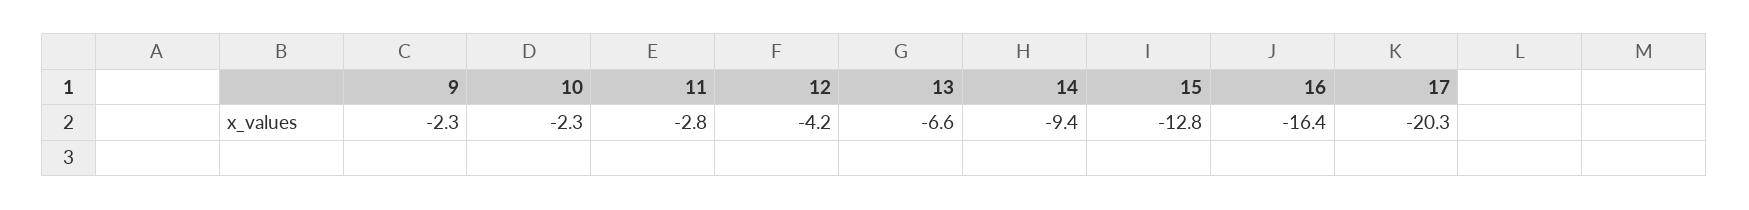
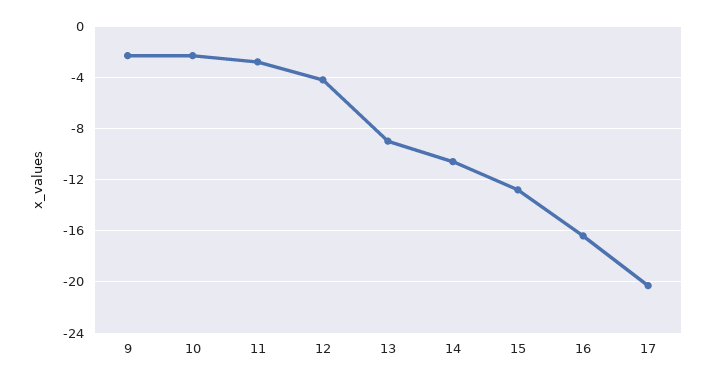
13: -6.6 -> -9
14: -9.4 -> -10.5

